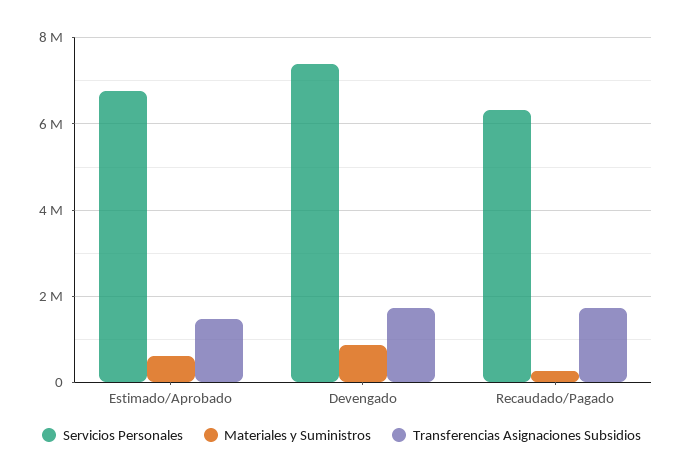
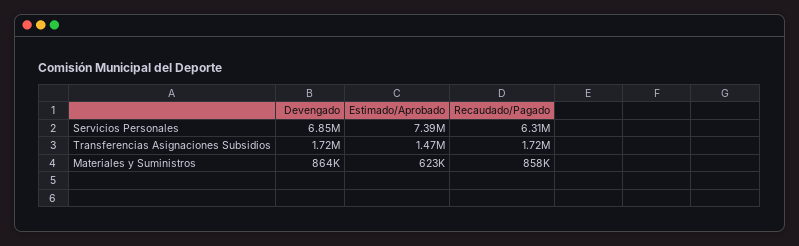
Servicios Personales, Estimado/Aprobado: 6800000 -> 7390000
Servicios Personales, Devengado: 7400000 -> 6850000
Materiales y Suministros, Recaudado/Pagado: 200000 -> 858000

